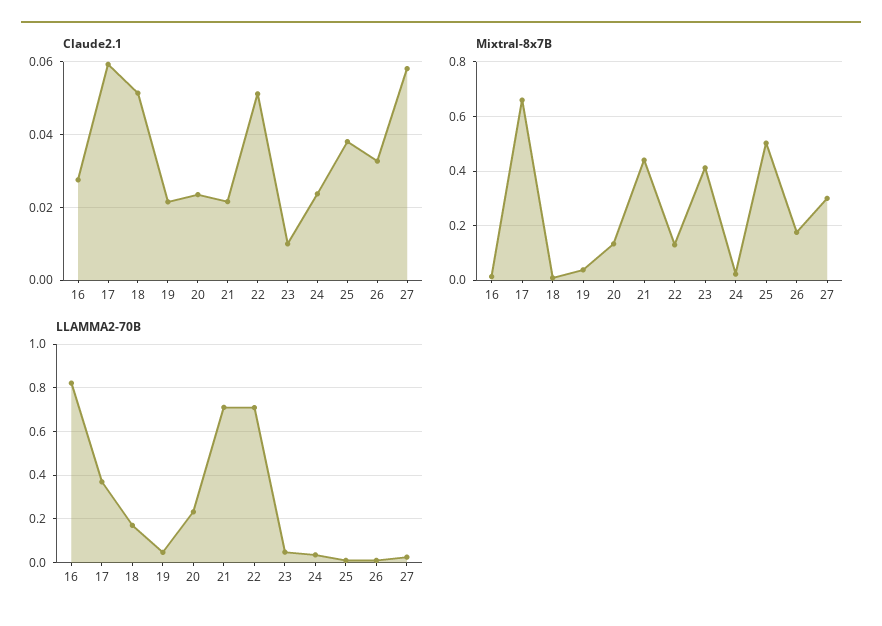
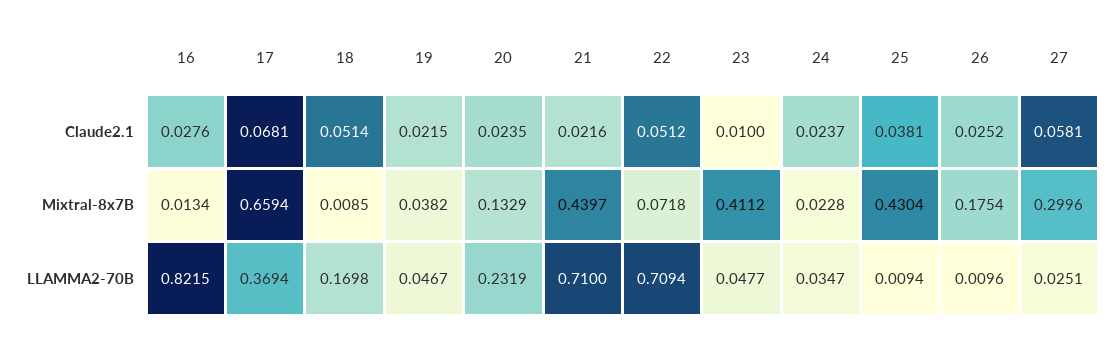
Claude2.1, 17: 0.06 -> 0.0681
Claude2.1, 26: 0.032 -> 0.0252
Mixtral-8x7B, 22: 0.125 -> 0.0718
Mixtral-8x7B, 25: 0.5 -> 0.4304

